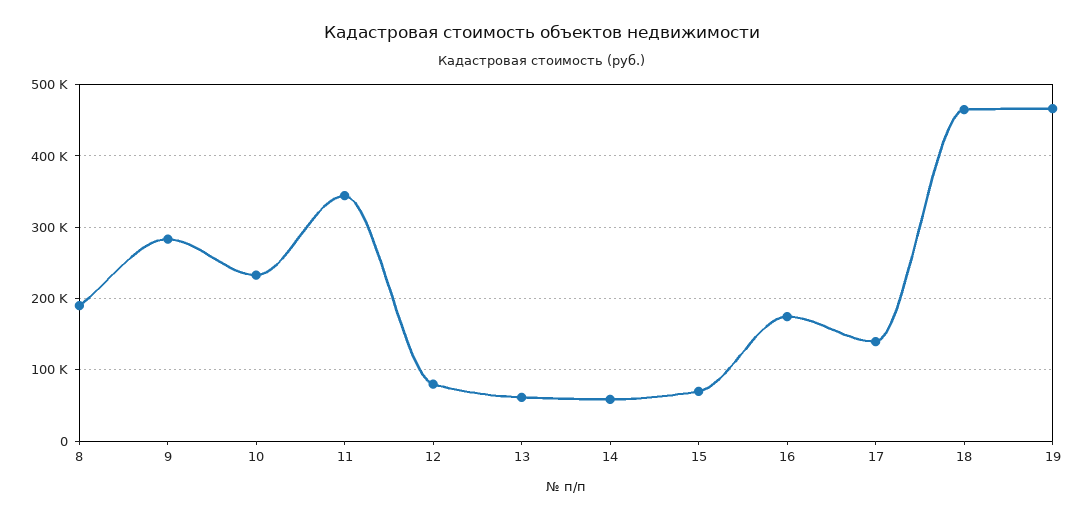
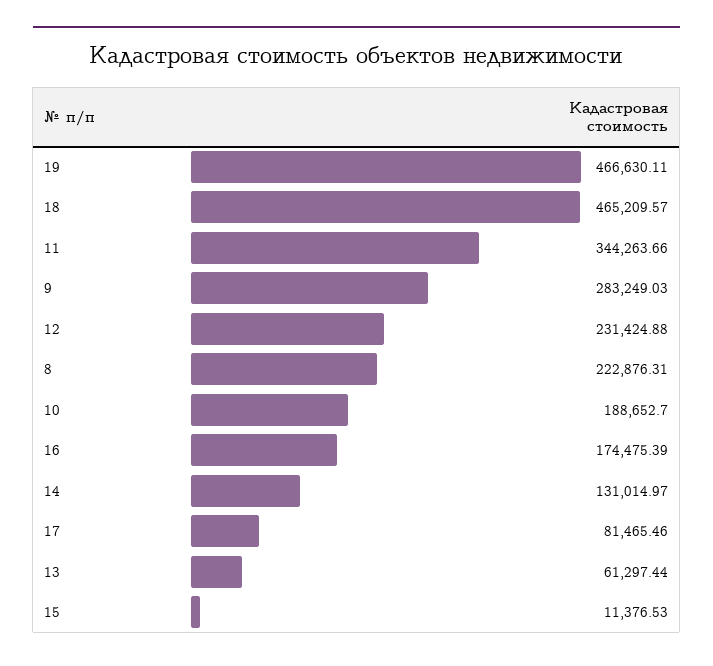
8: 190000 -> 222876.31
10: 230000 -> 188652.7
12: 80000 -> 231424.88
14: 60000 -> 131014.97
15: 70000 -> 11376.53
17: 140000 -> 81465.46

